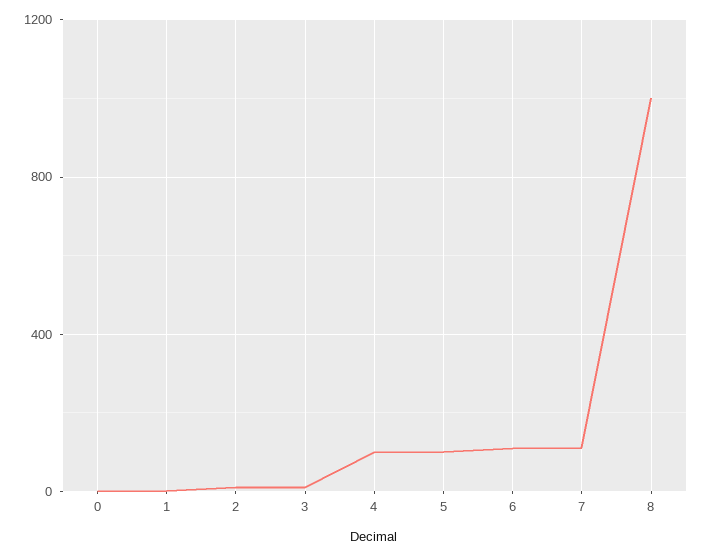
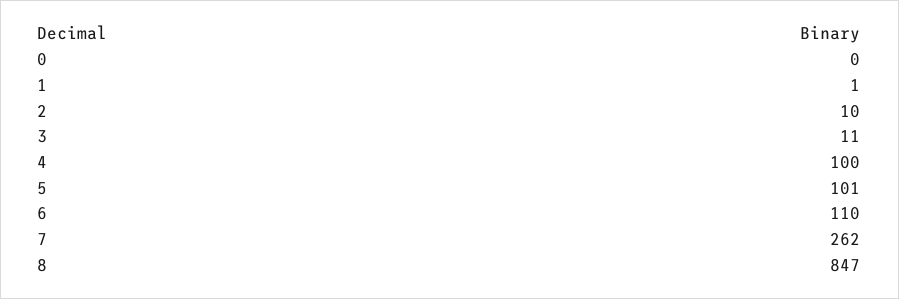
7: 100 -> 262
8: 1000 -> 847

